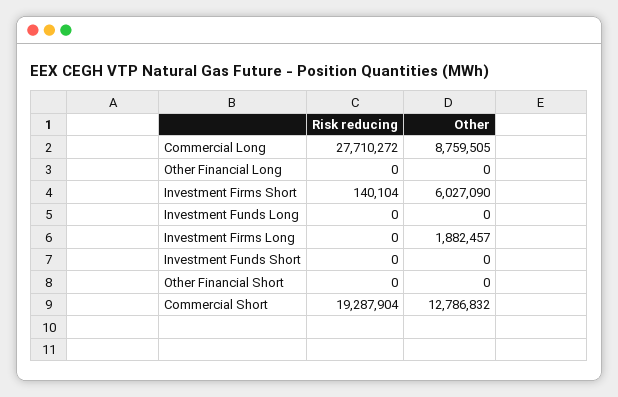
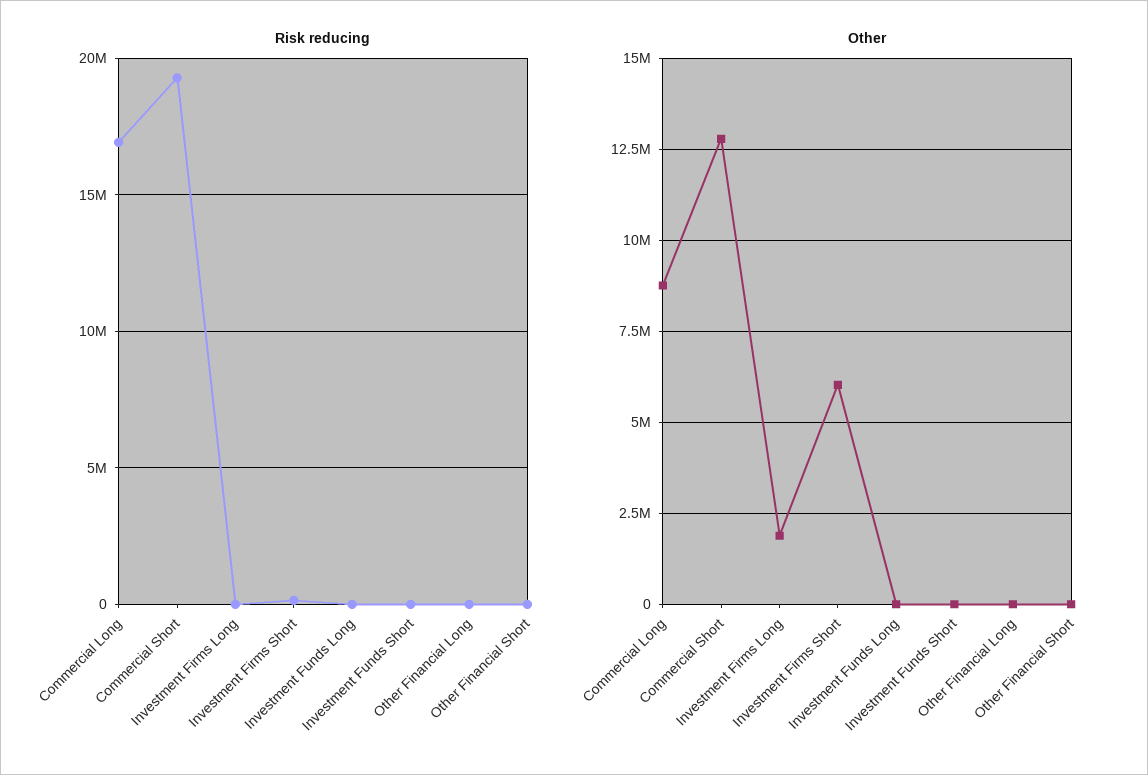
Risk reducing, Commercial Long: 27710272 -> 17000000

